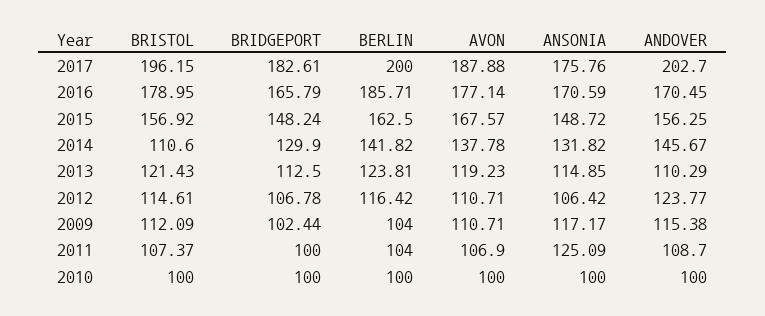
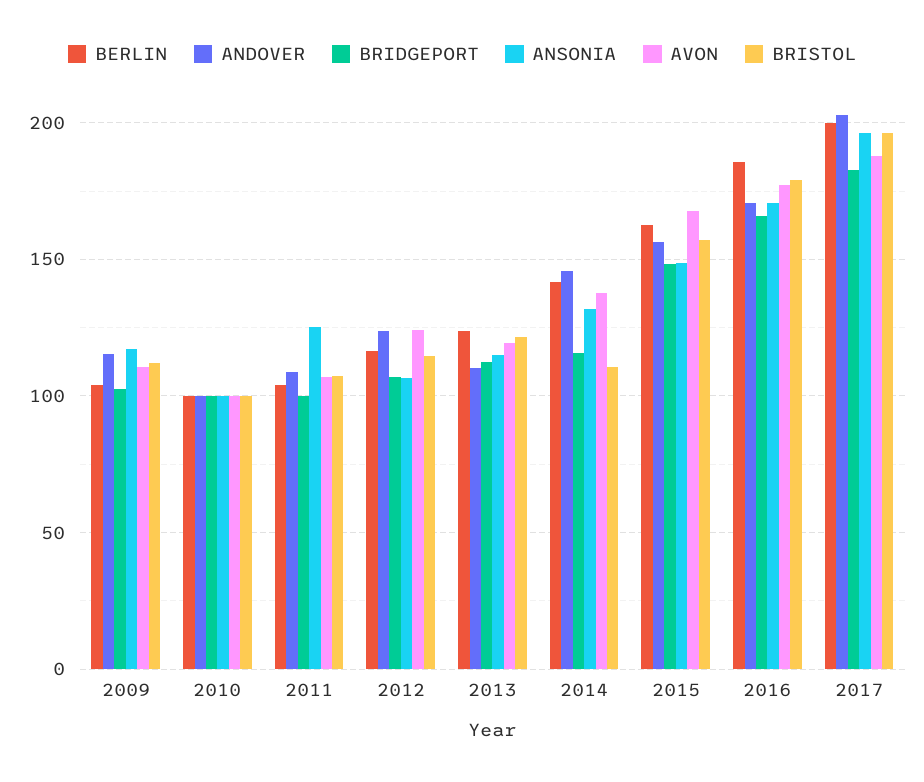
ANSONIA, 2017: 175.76 -> 195
BRIDGEPORT, 2014: 129.9 -> 115
AVON, 2012: 110.71 -> 125

